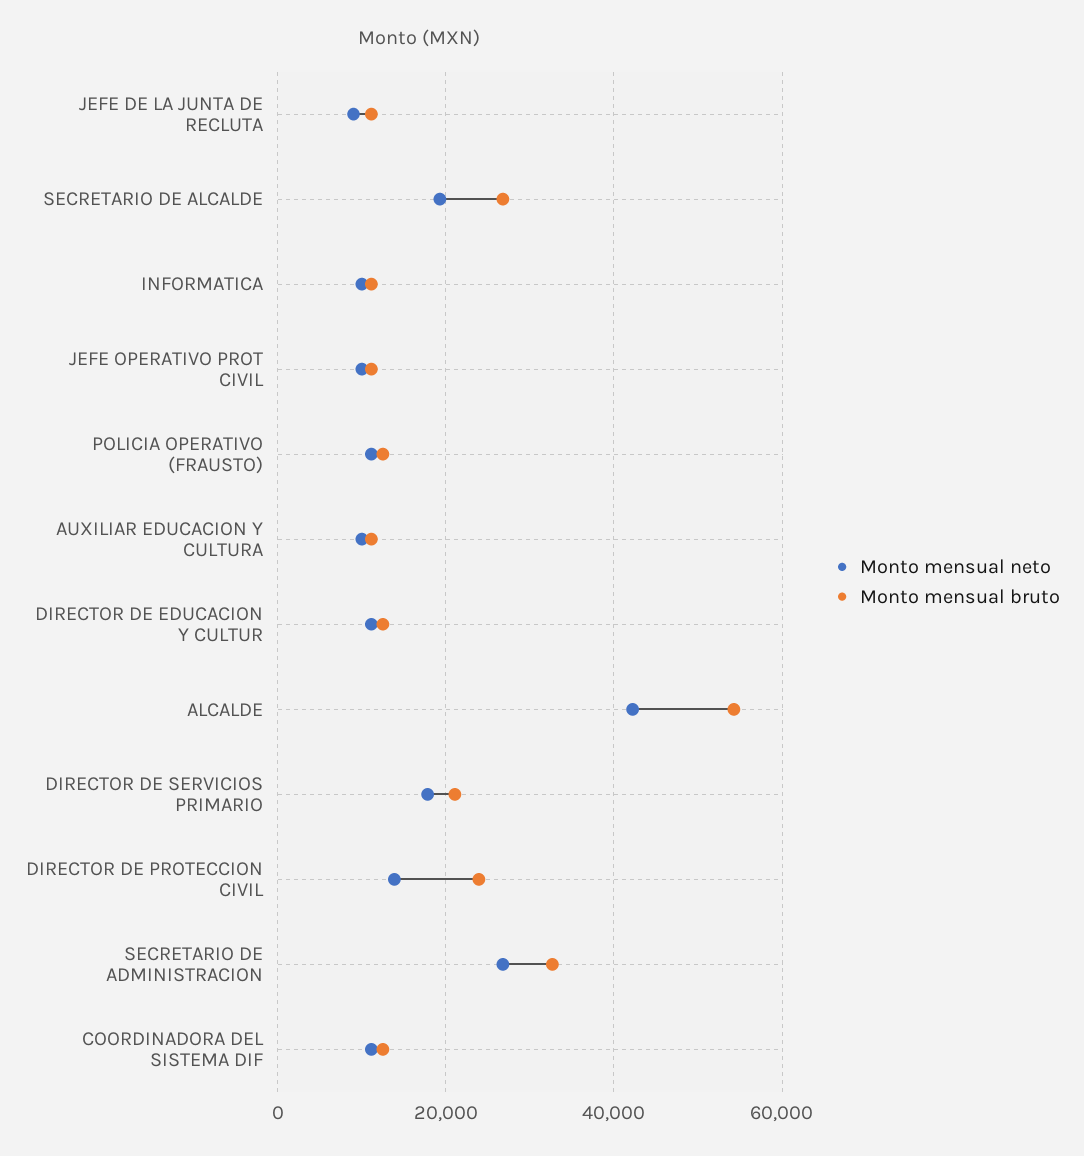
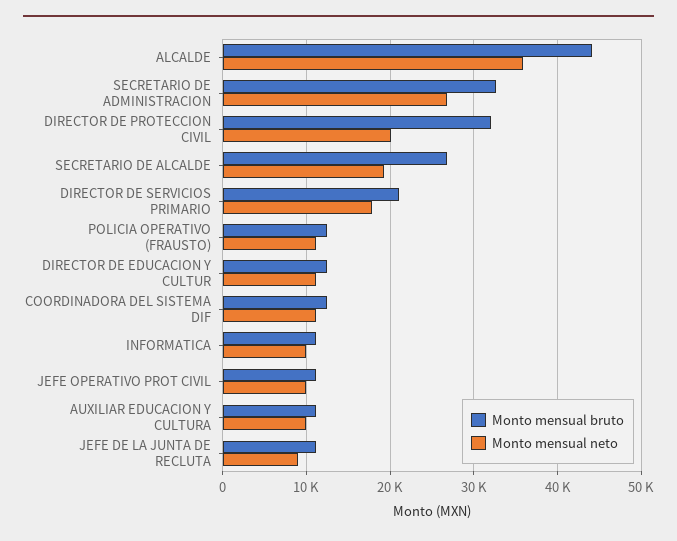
Monto mensual neto, ALCALDE: 42000 -> 36000
Monto mensual bruto, ALCALDE: 54000 -> 44000
Monto mensual neto, DIRECTOR DE PROTECCION CIVIL: 14000 -> 20000
Monto mensual bruto, DIRECTOR DE PROTECCION CIVIL: 24000 -> 32000

